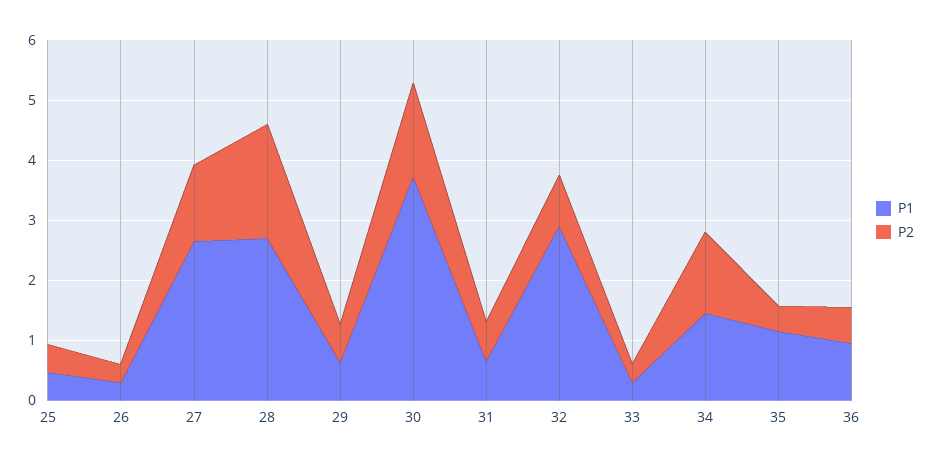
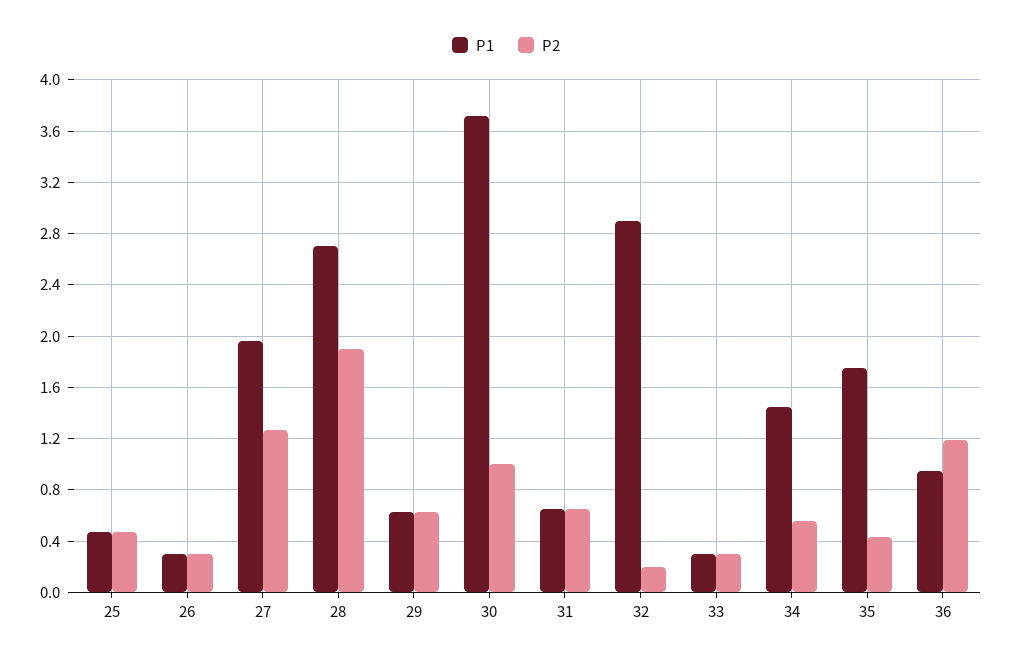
P1, 27: 2.6 -> 1.95
P2, 30: 1.6 -> 1
P2, 32: 0.8 -> 0.2
P2, 34: 1.4 -> 0.55
P1, 35: 1.2 -> 1.75
P2, 36: 0.6 -> 1.2

